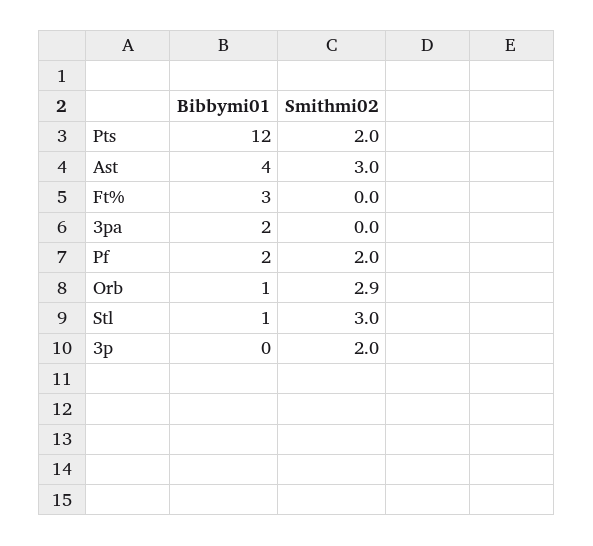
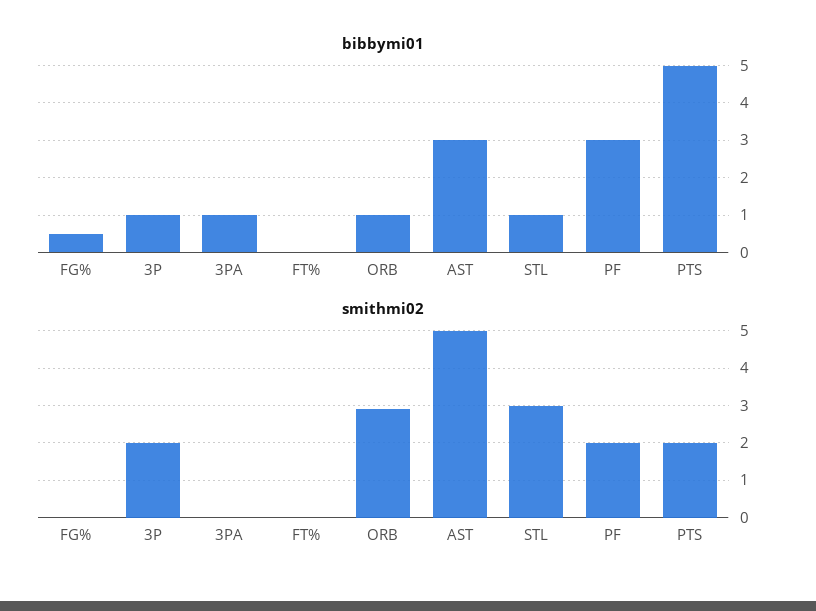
Bibbymi01, Pts: 12 -> 5
Bibbymi01, Ast: 4 -> 3
Smithmi02, Ast: 3 -> 5
Bibbymi01, Ft%: 3 -> 0
Bibbymi01, 3pa: 2 -> 1
Bibbymi01, Pf: 2 -> 3
Bibbymi01, 3p: 0 -> 1
Bibbymi01, FG%: none -> 0.5
Smithmi02, FG%: none -> 0

